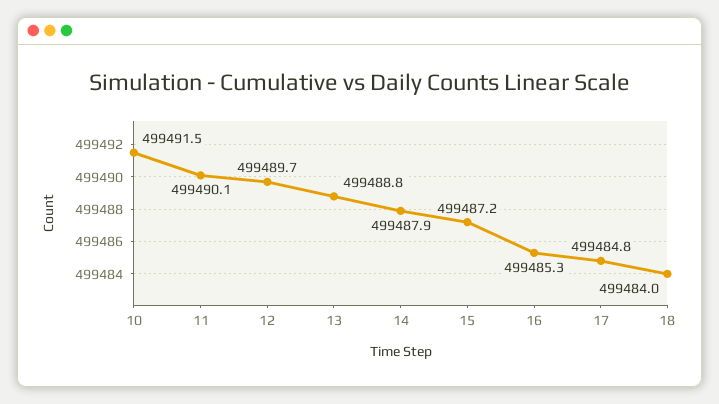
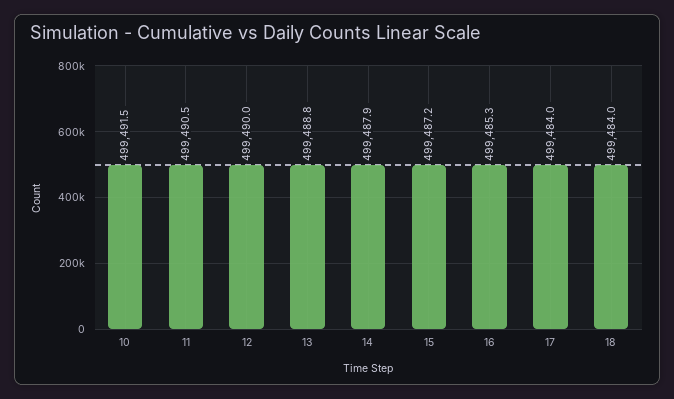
11: 499490.1 -> 499490.5
12: 499489.7 -> 499490
17: 499484.8 -> 499484

